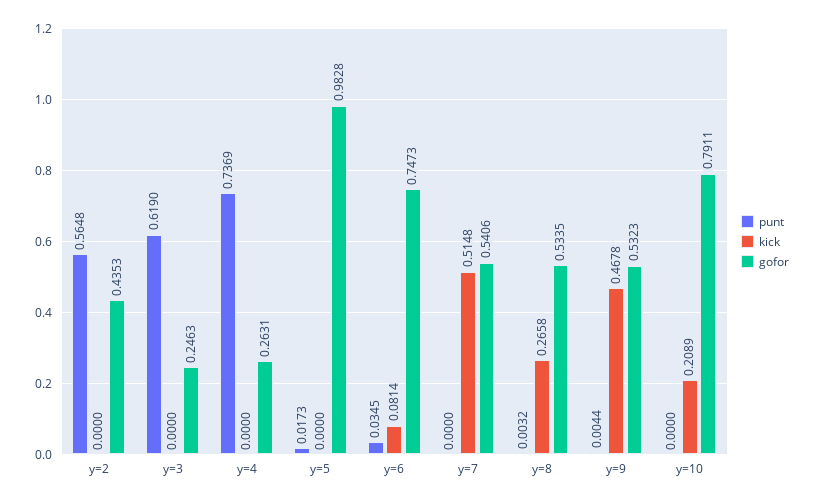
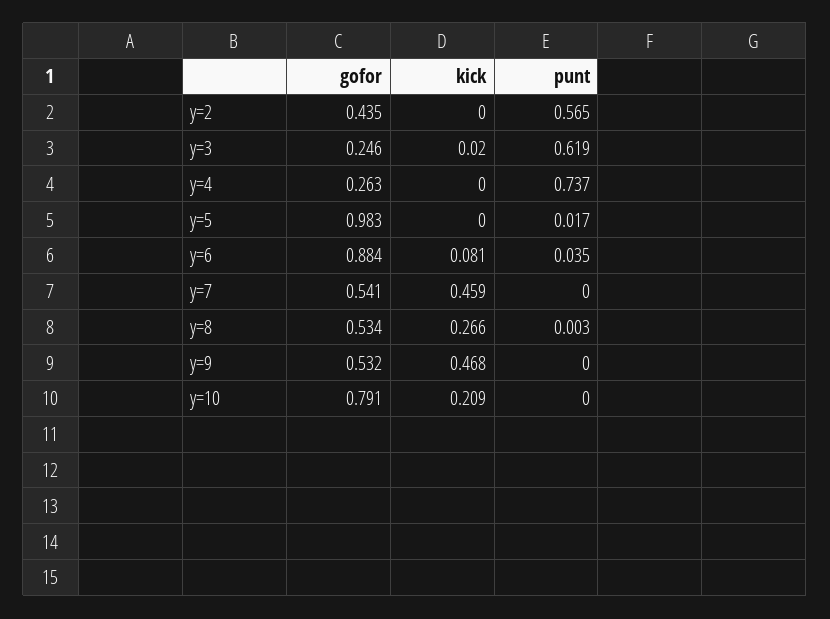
kick, y=3: 0 -> 0.02
gofor, y=6: 0.7473 -> 0.884
kick, y=7: 0.5148 -> 0.459
punt, y=9: 0.0044 -> 0

